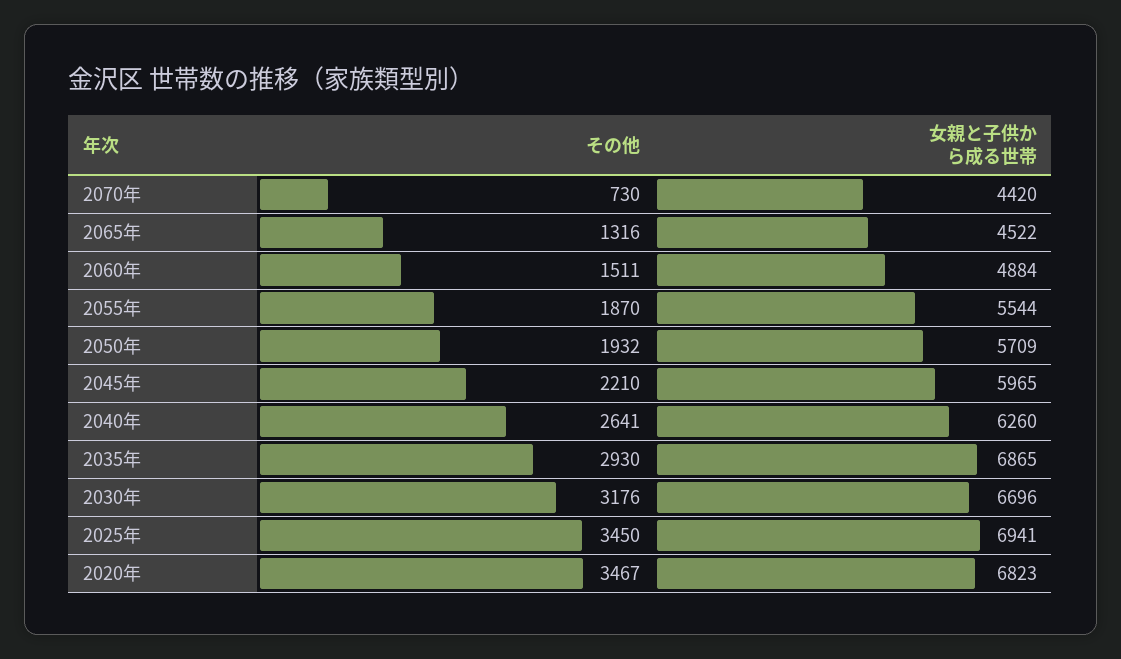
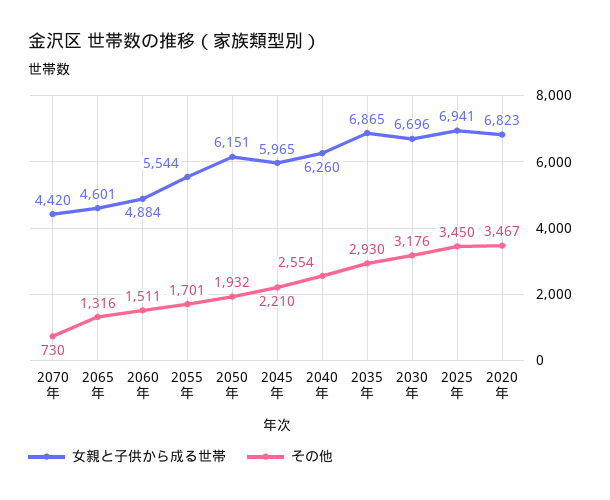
女親と子供から成る世帯, 2065年: 4522 -> 4601
その他, 2055年: 1870 -> 1701
女親と子供から成る世帯, 2050年: 5709 -> 6151
その他, 2040年: 2641 -> 2554

